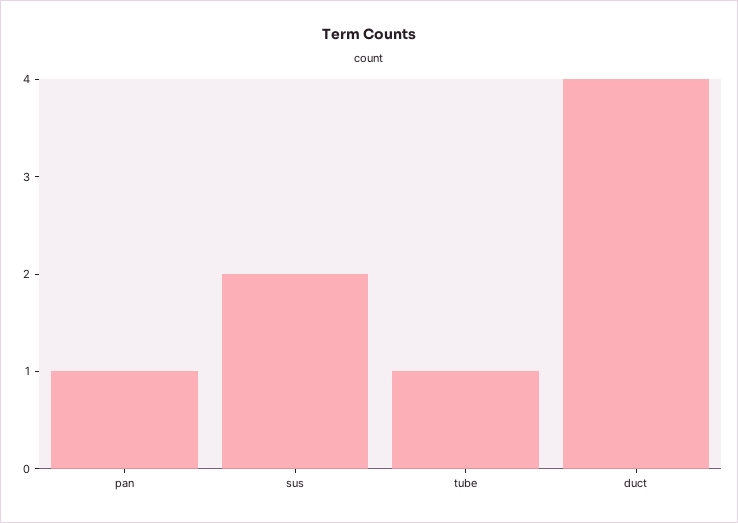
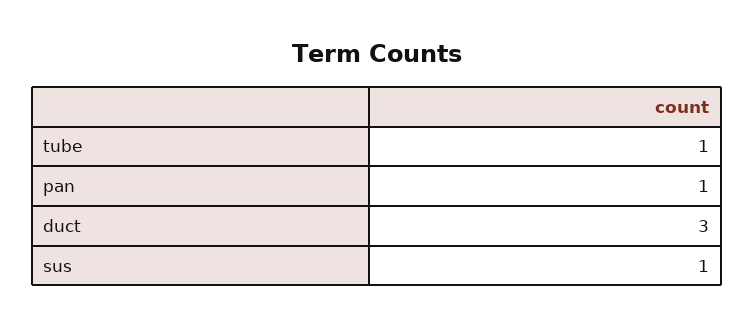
sus: 2 -> 1
duct: 4 -> 3

